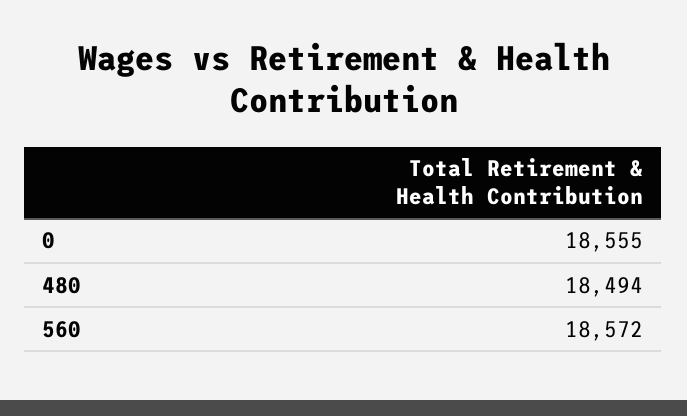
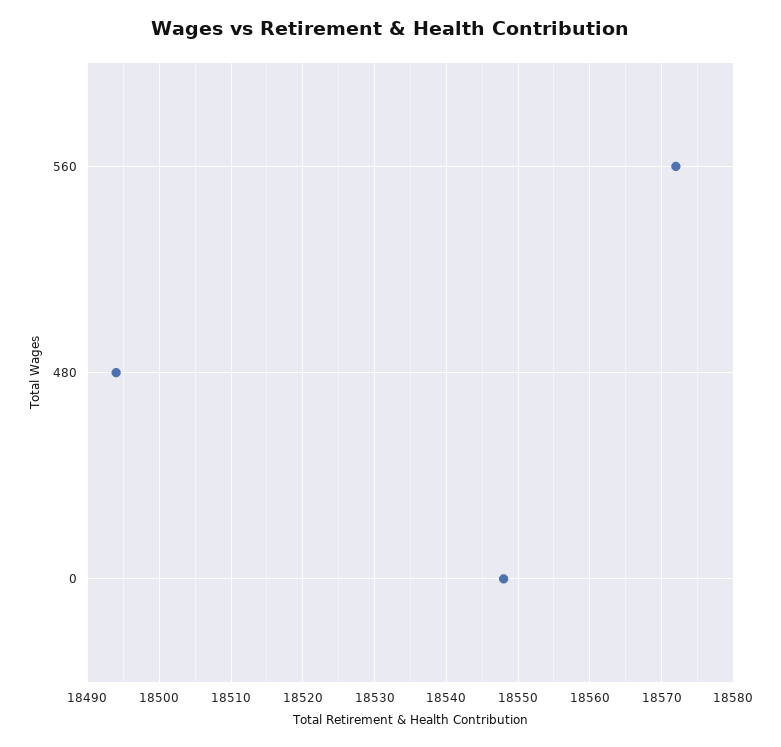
0: 18555 -> 18548

